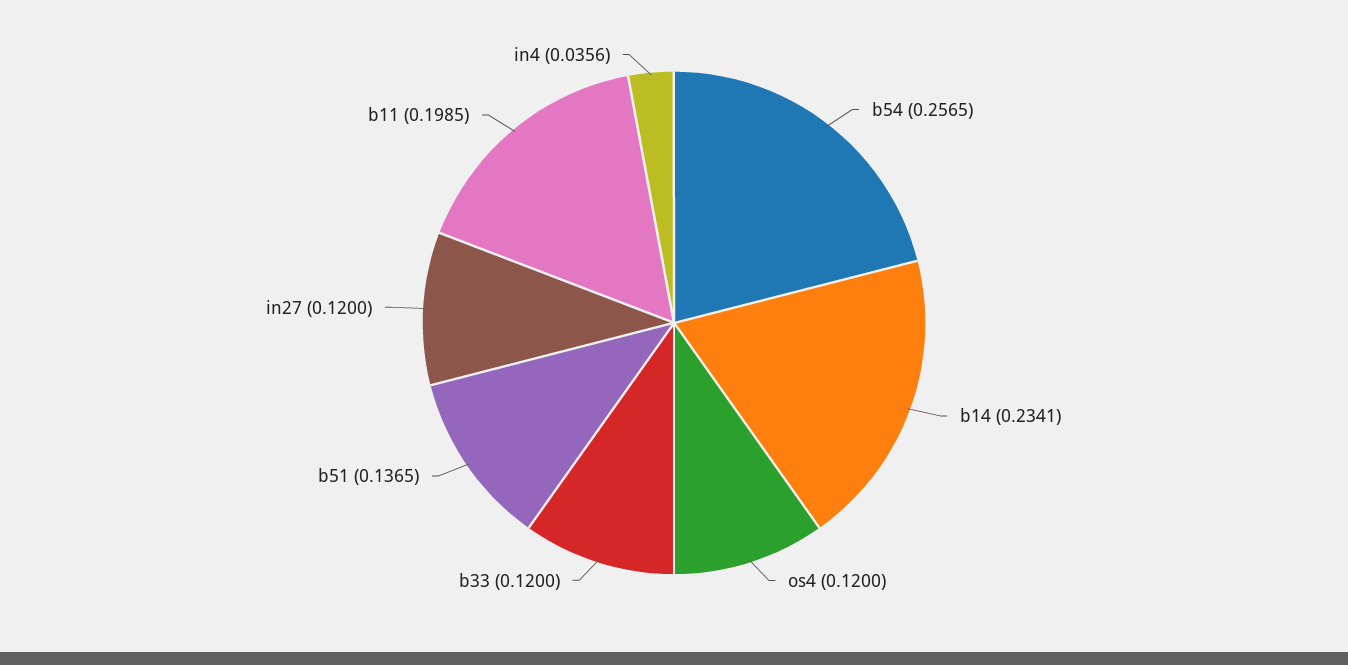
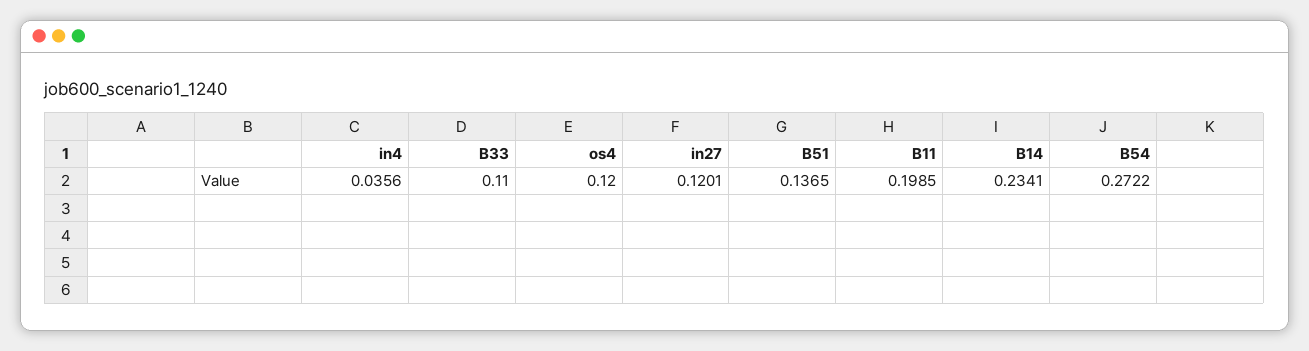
b54: 0.2565 -> 0.2722
b33: 0.12 -> 0.11
in27: 0.12 -> 0.1201

